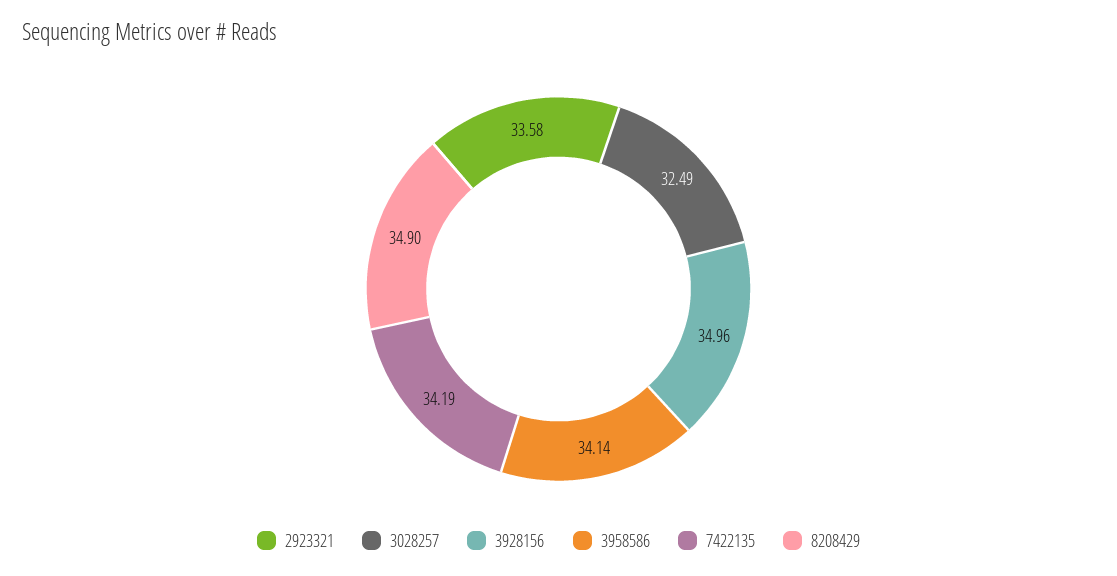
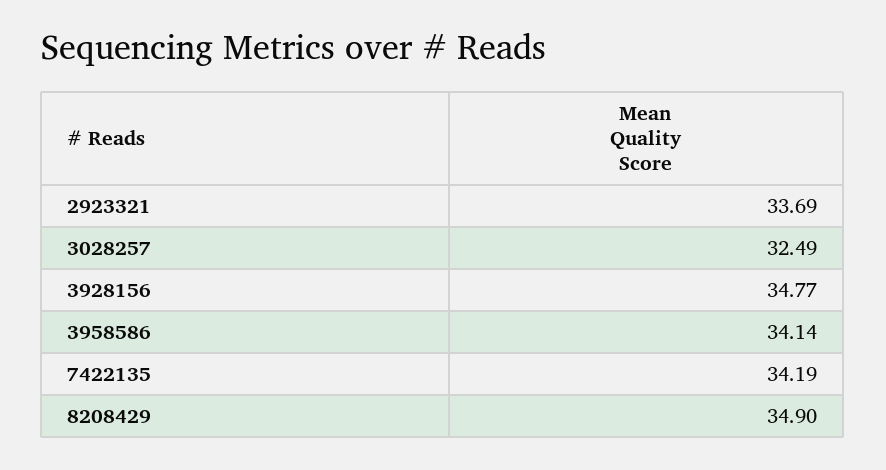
2923321: 33.58 -> 33.69
3928156: 34.96 -> 34.77

